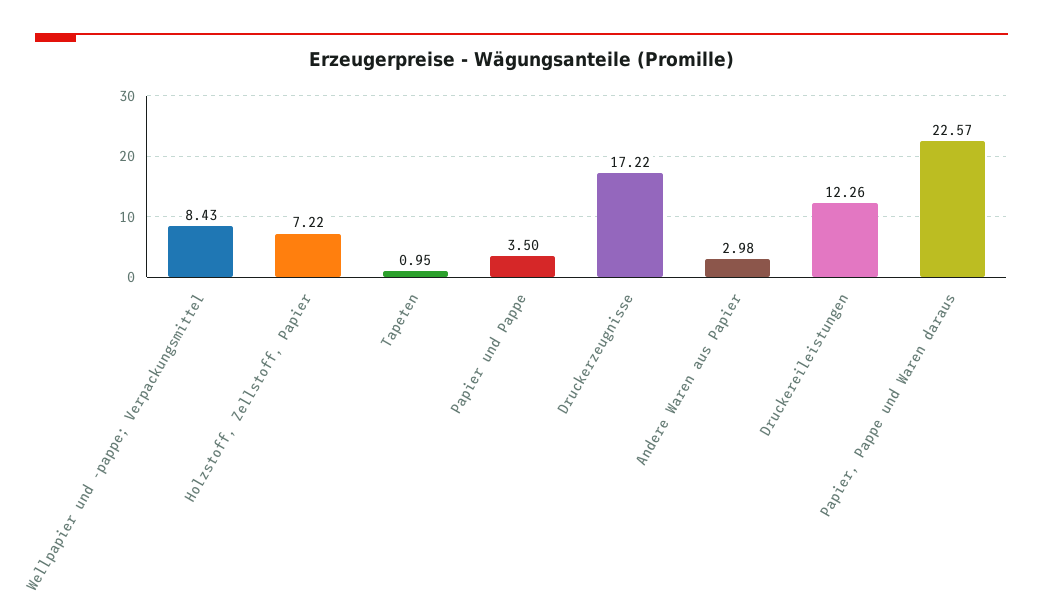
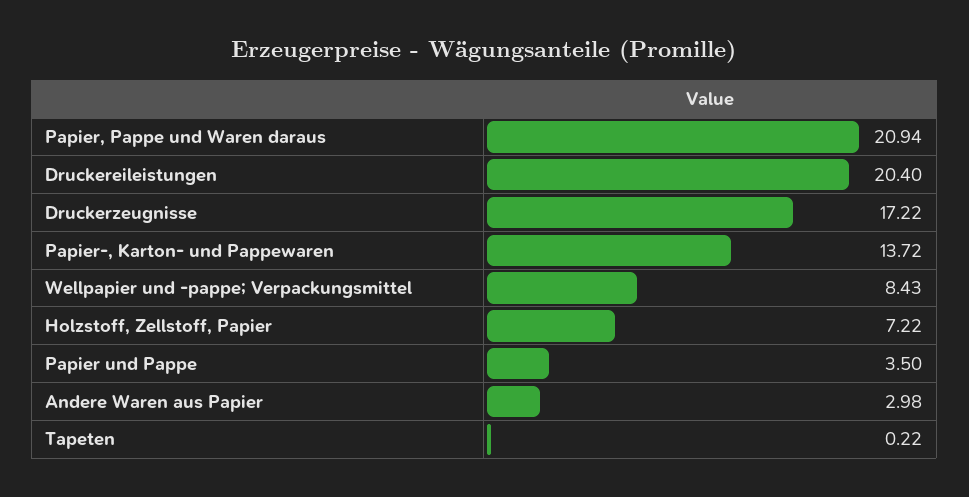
Tapeten: 0.95 -> 0.22
Druckereileistungen: 12.26 -> 20.4
Papier, Pappe und Waren daraus: 22.57 -> 20.94
Papier-, Karton- und Pappewaren: none -> 13.72

